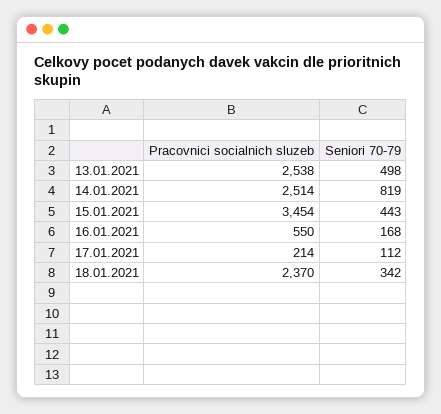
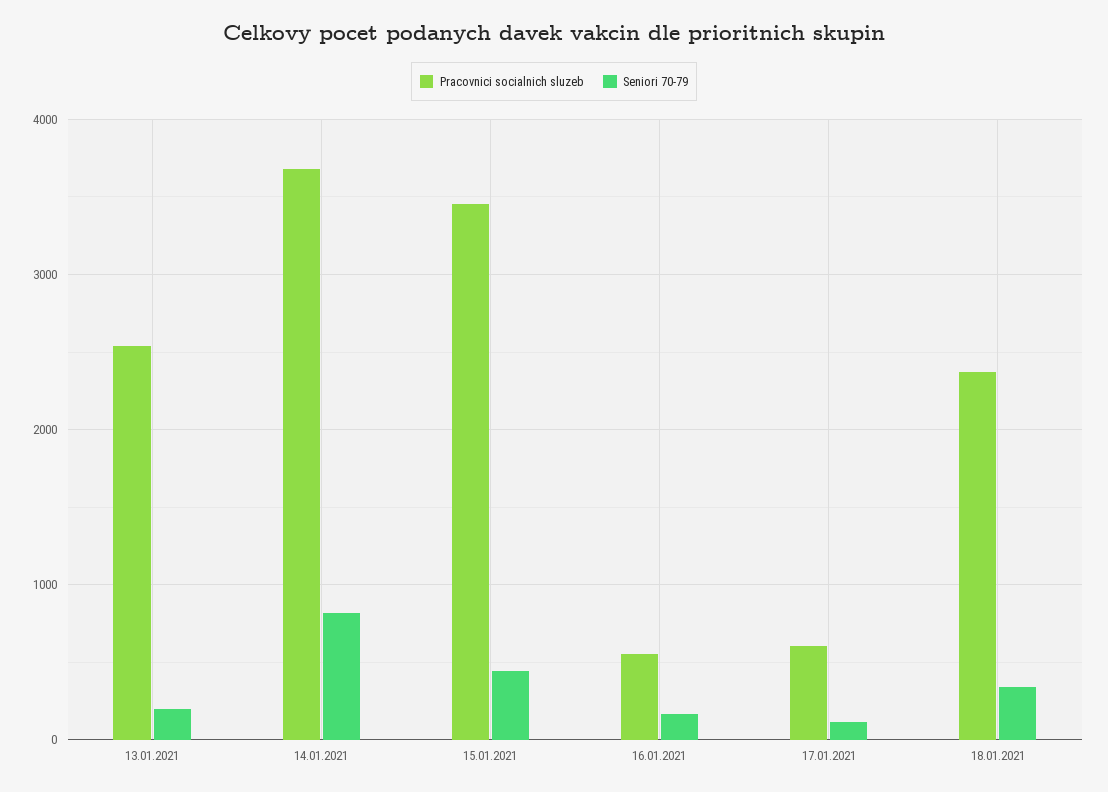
Seniori 70-79, 13.01.2021: 498 -> 200
Pracovnici socialnich sluzeb, 14.01.2021: 2514 -> 3700
Pracovnici socialnich sluzeb, 17.01.2021: 214 -> 600

